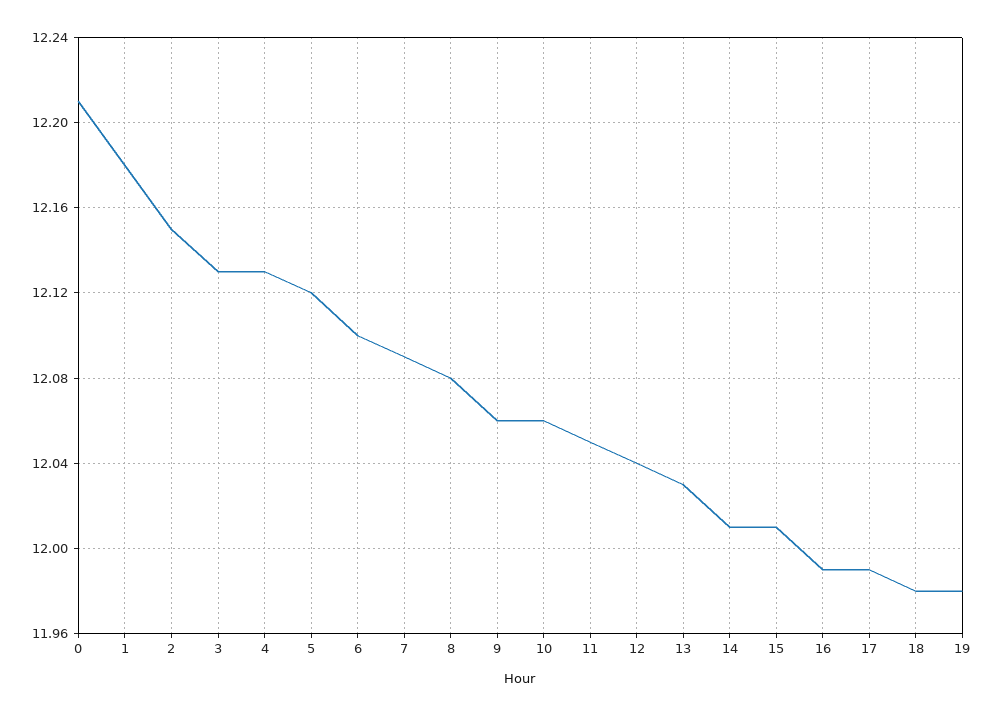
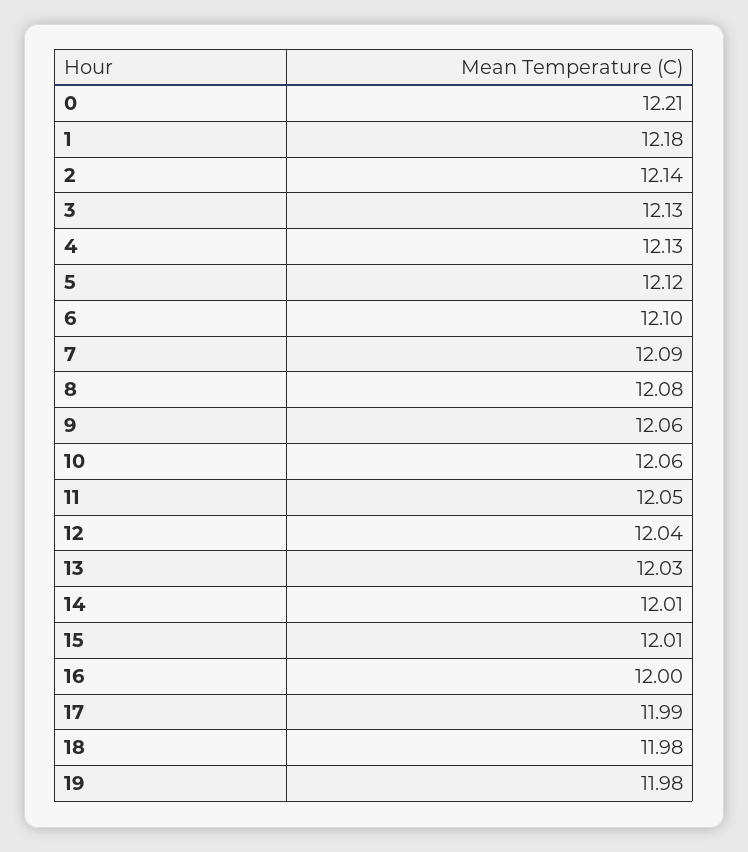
2: 12.15 -> 12.14
16: 11.99 -> 12

